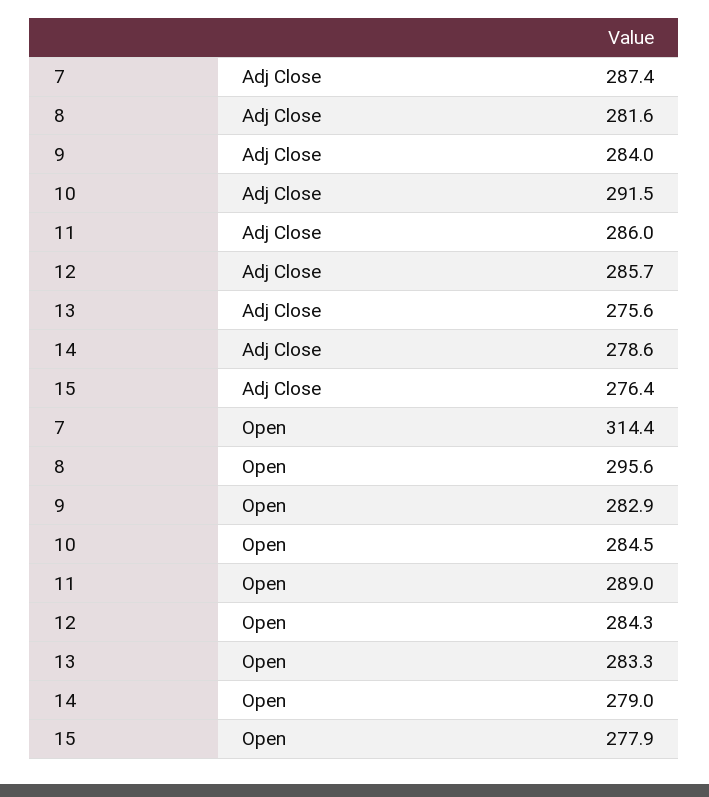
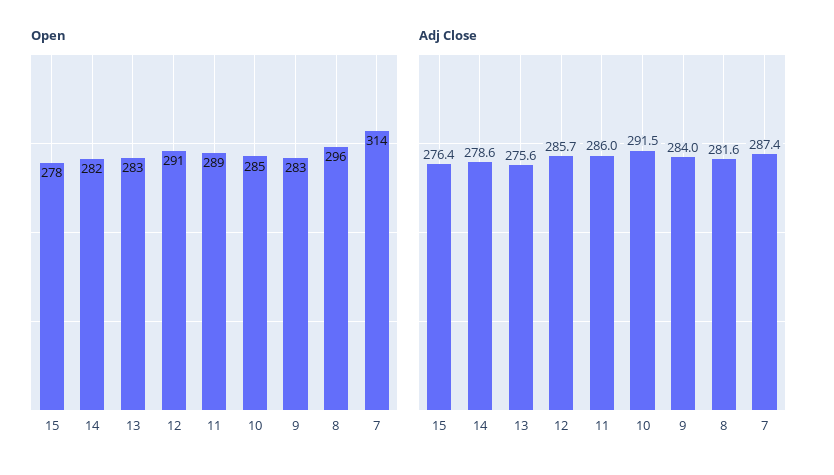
Open, 12: 284.3 -> 291
Open, 14: 279 -> 282

